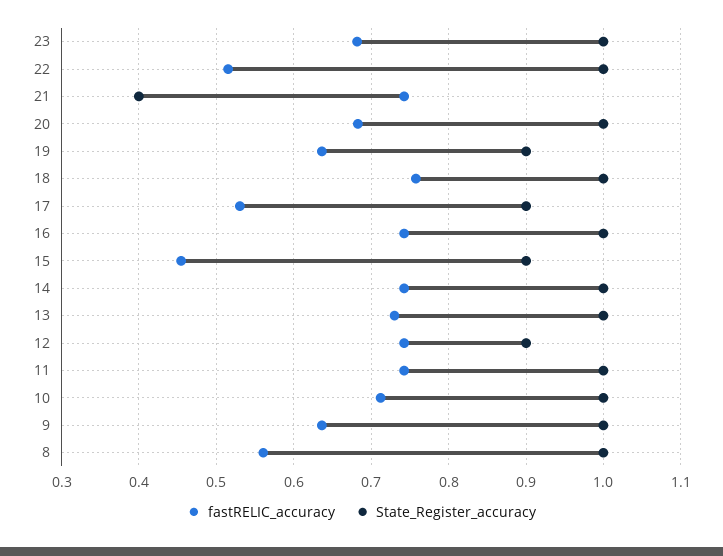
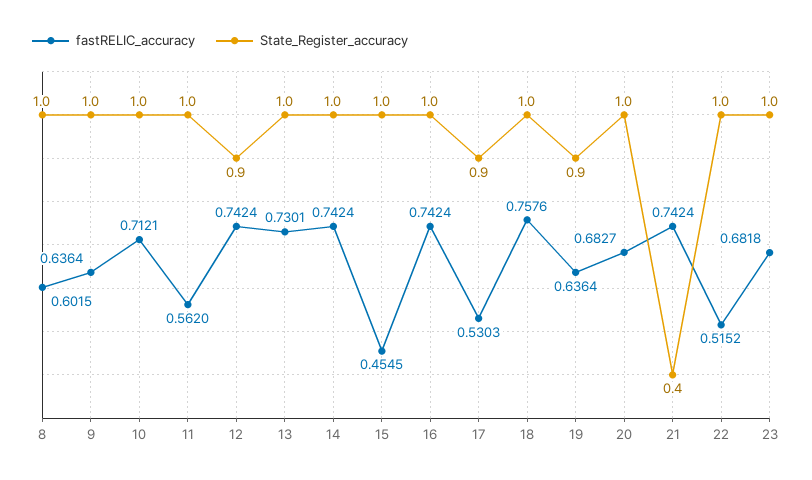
State_Register_accuracy, 15: 0.9 -> 1
fastRELIC_accuracy, 11: 0.74 -> 0.562
fastRELIC_accuracy, 8: 0.56 -> 0.6015

